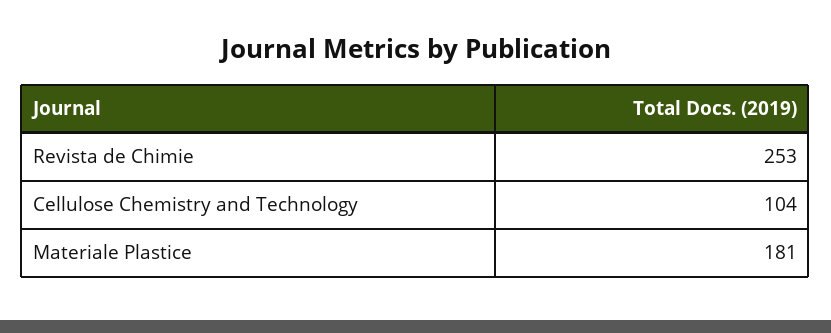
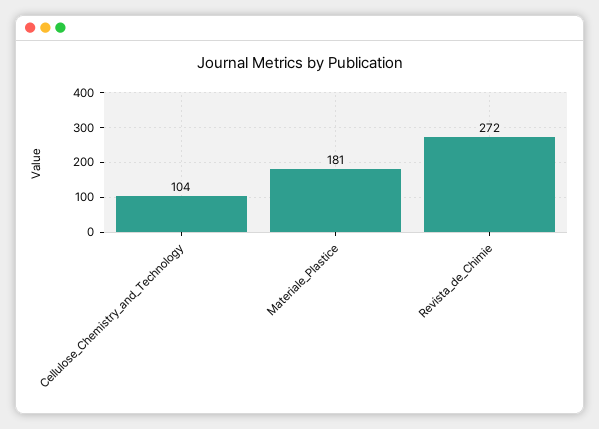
Revista de Chimie: 253 -> 272

